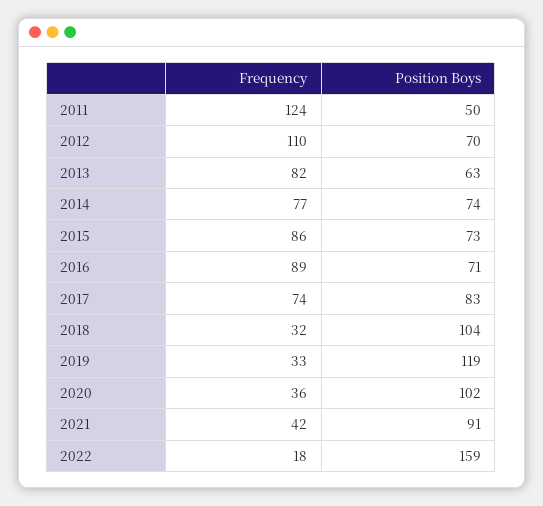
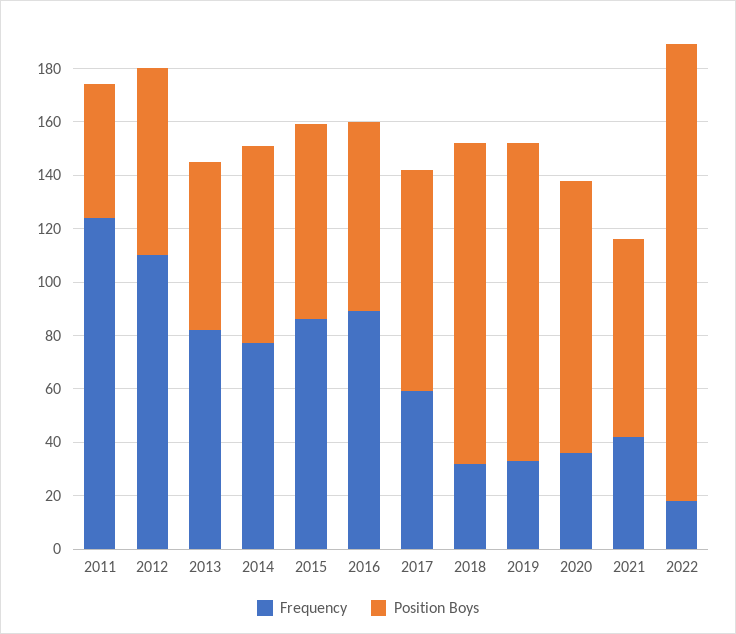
Frequency, 2017: 74 -> 60
Position Boys, 2018: 104 -> 120
Position Boys, 2021: 91 -> 75
Position Boys, 2022: 159 -> 170

